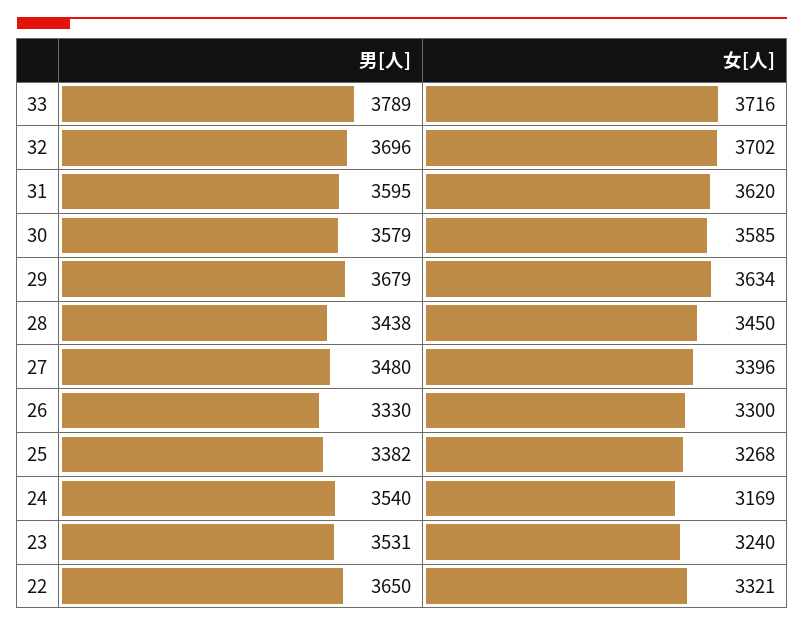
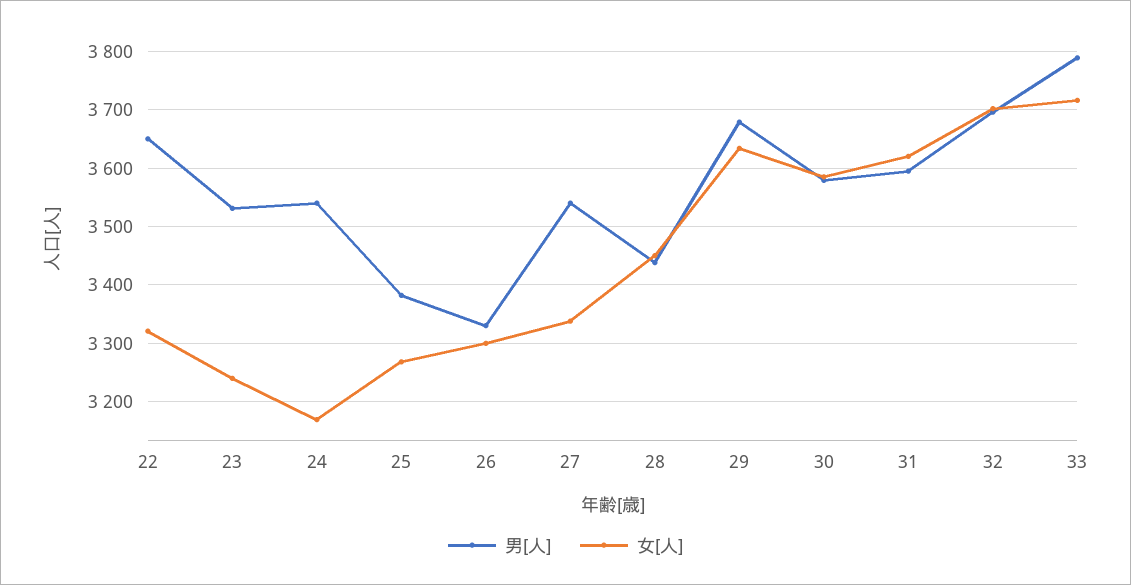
男[人], 27: 3480 -> 3540
女[人], 27: 3396 -> 3340

